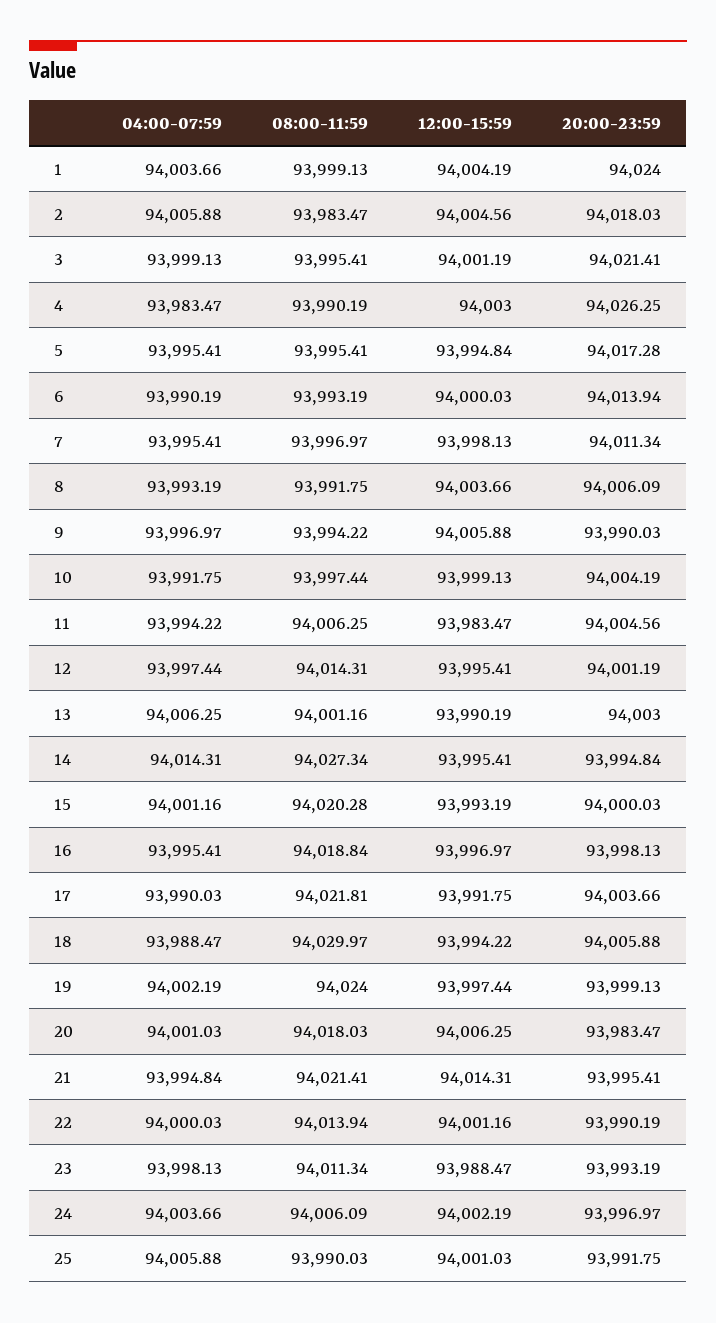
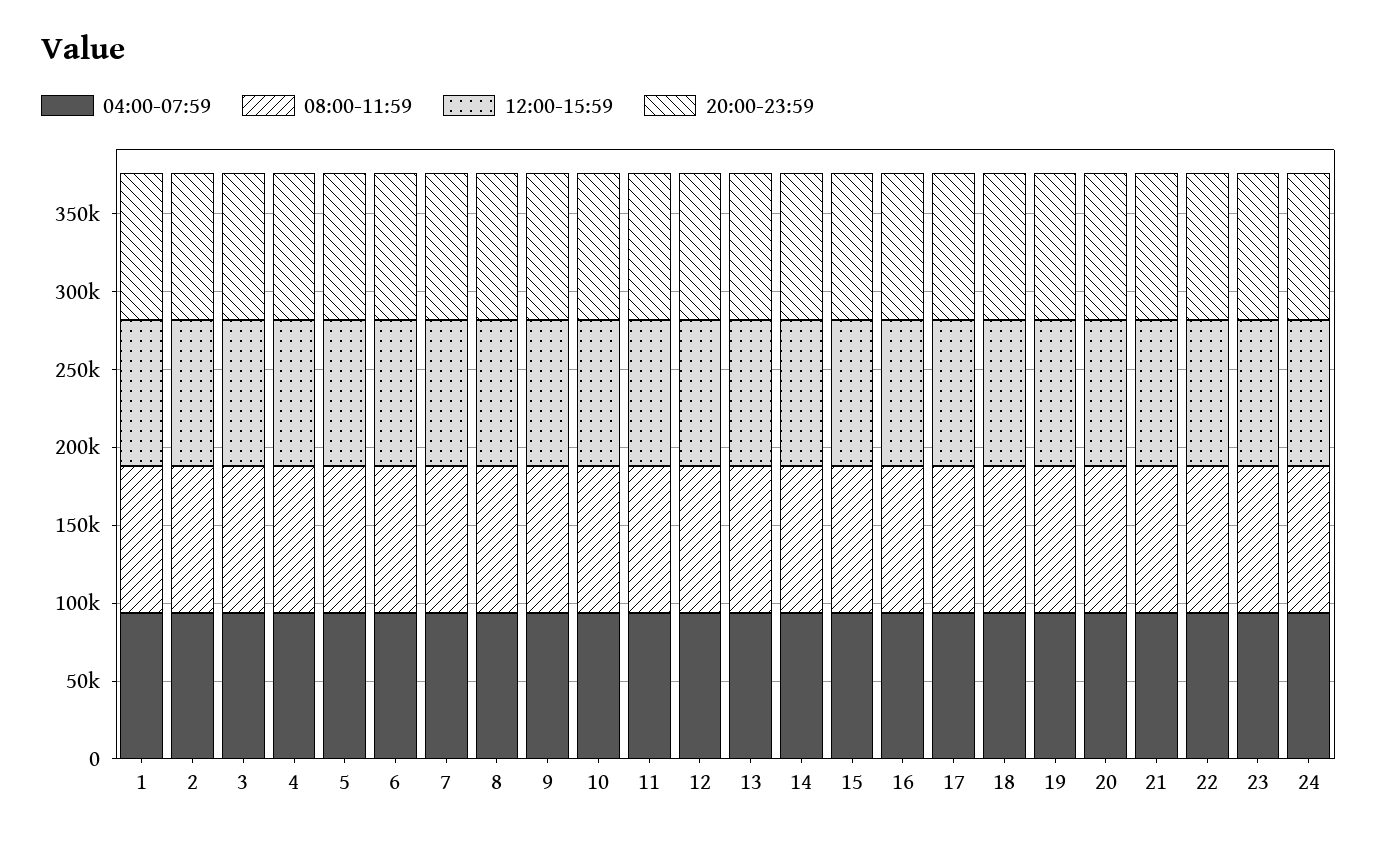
04:00-07:59, 25: 94005.88 -> none
08:00-11:59, 25: 93990.03 -> none
12:00-15:59, 25: 94001.03 -> none
20:00-23:59, 25: 93991.75 -> none

